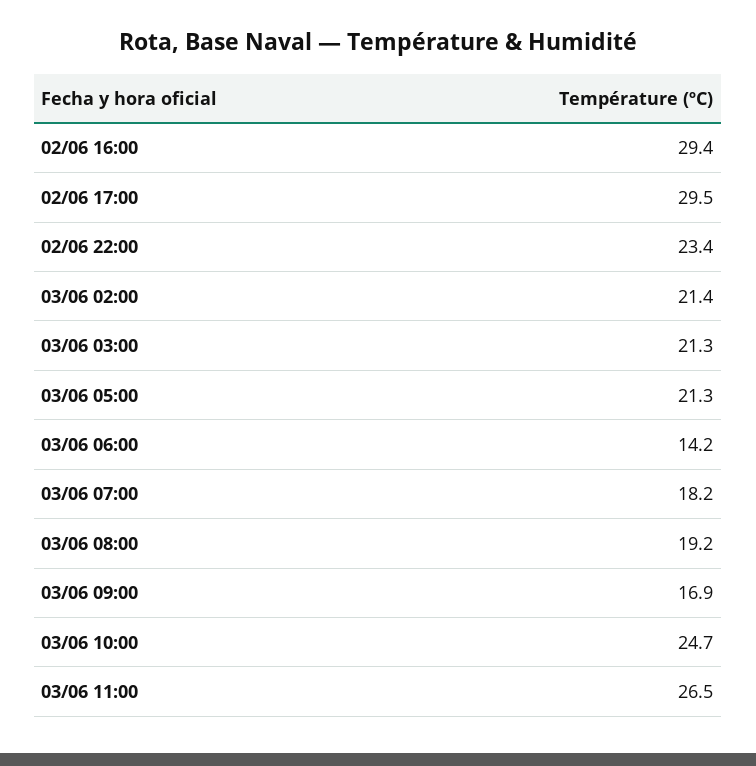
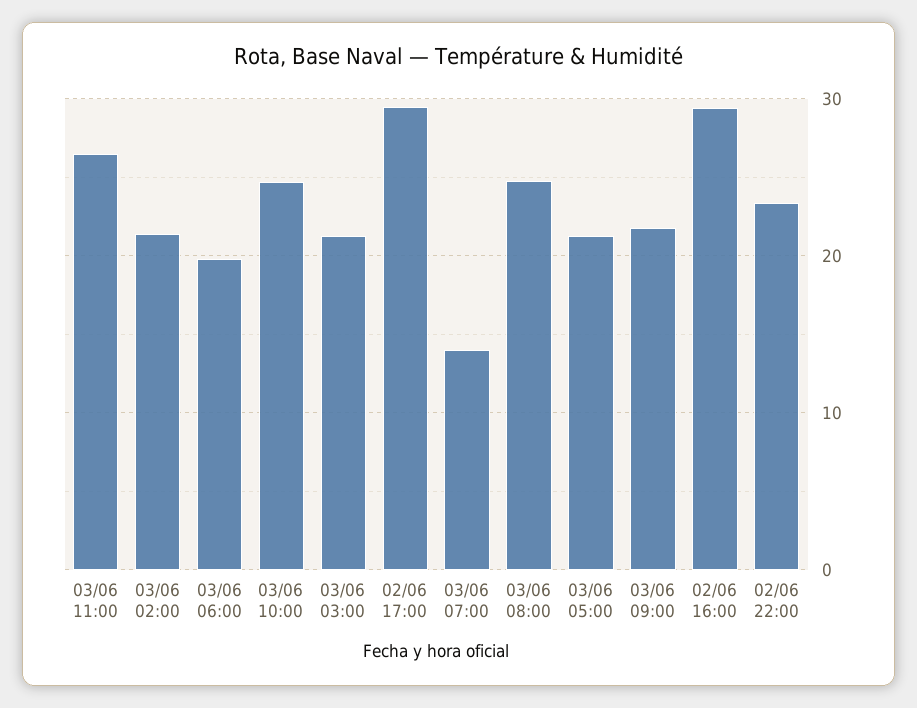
03/06 06:00: 14.2 -> 20
03/06 07:00: 18.2 -> 14
03/06 08:00: 19.2 -> 25
03/06 09:00: 16.9 -> 22

